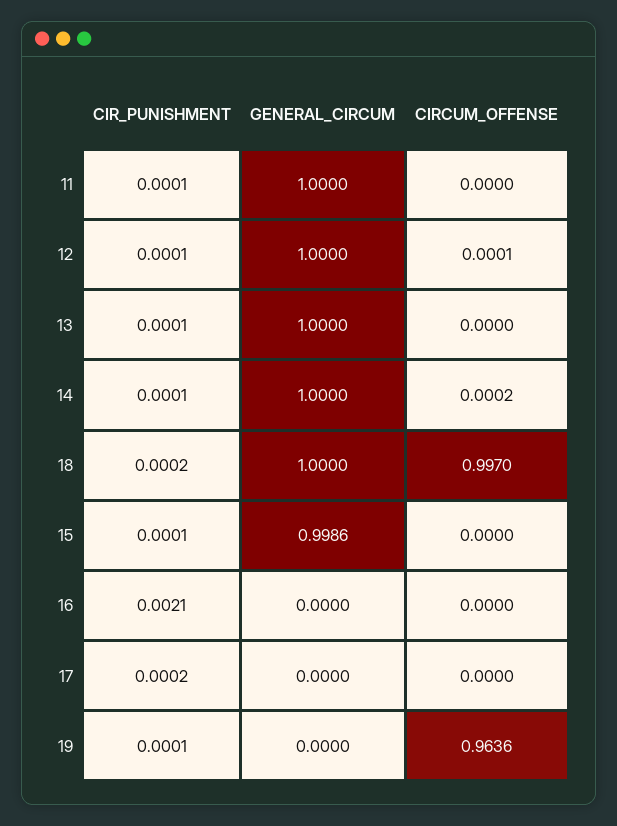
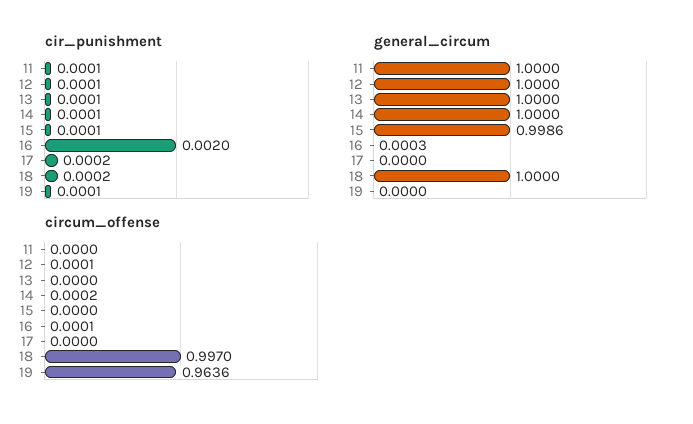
CIR_PUNISHMENT, 16: 0.0021 -> 0.002
GENERAL_CIRCUM, 16: 0 -> 0.0003
CIRCUM_OFFENSE, 16: 0 -> 0.0001

